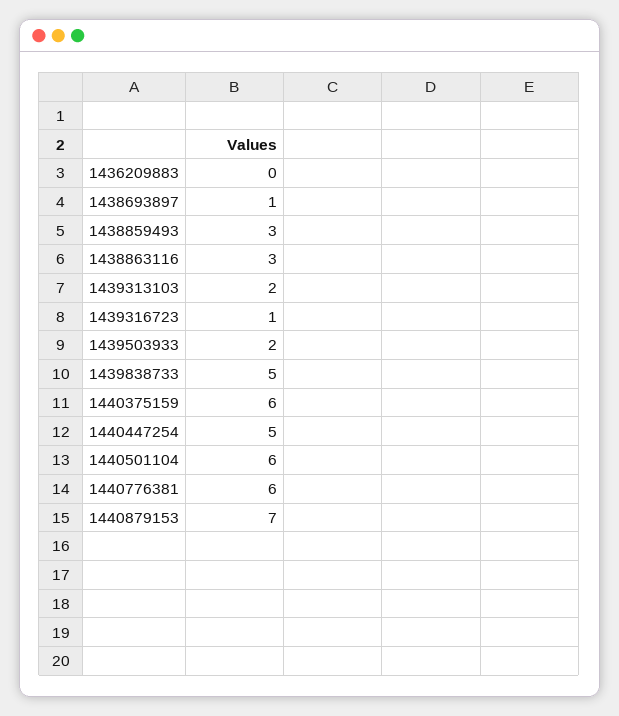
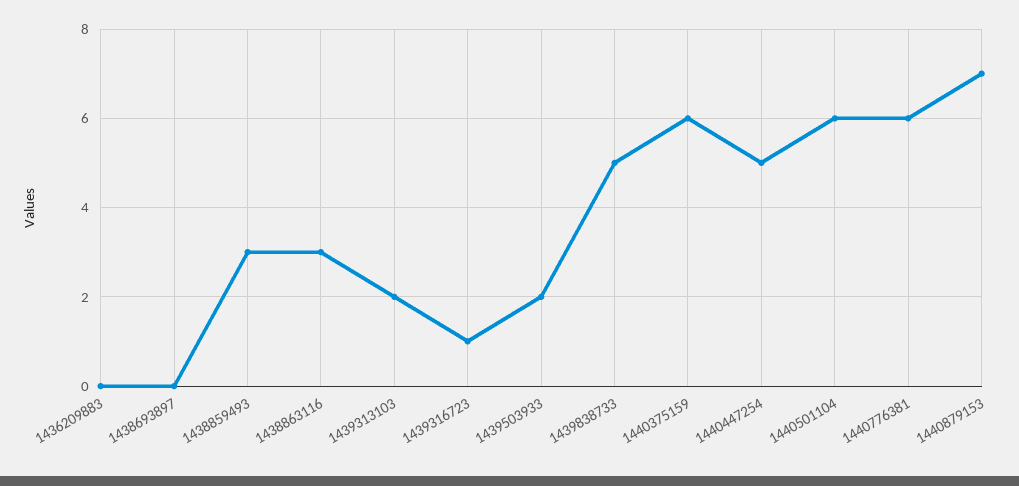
1438693897: 1 -> 0

